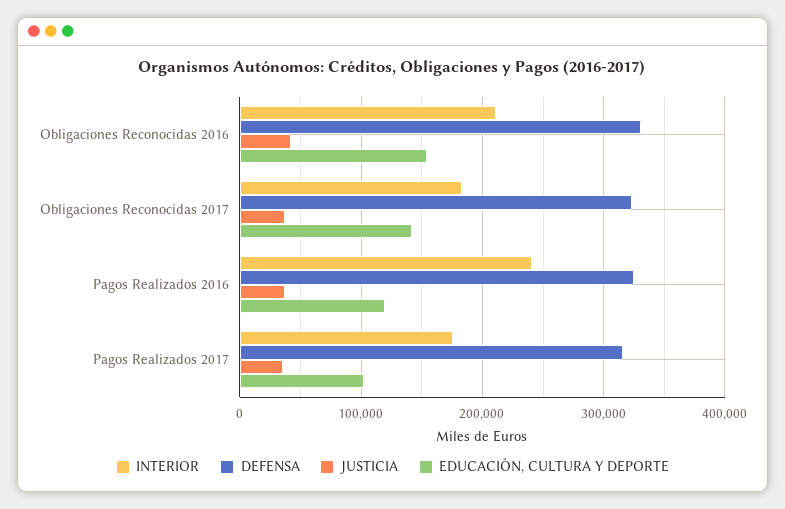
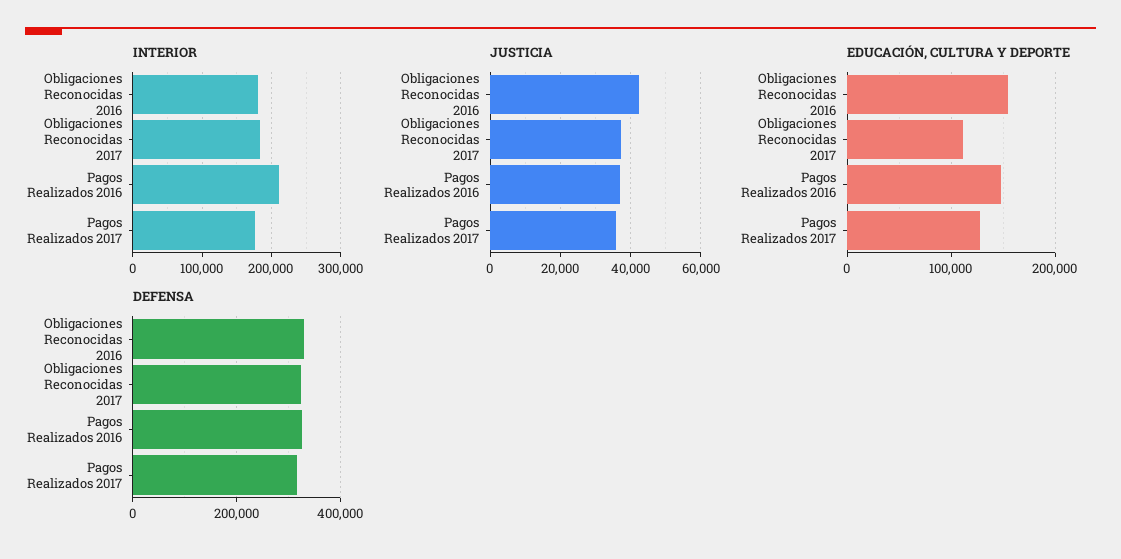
INTERIOR, Obligaciones Reconocidas 2016: 210000 -> 180000
EDUCACIÓN, CULTURA Y DEPORTE, Obligaciones Reconocidas 2017: 140000 -> 110000
INTERIOR, Pagos Realizados 2016: 240000 -> 210000
EDUCACIÓN, CULTURA Y DEPORTE, Pagos Realizados 2016: 120000 -> 150000
EDUCACIÓN, CULTURA Y DEPORTE, Pagos Realizados 2017: 100000 -> 130000

